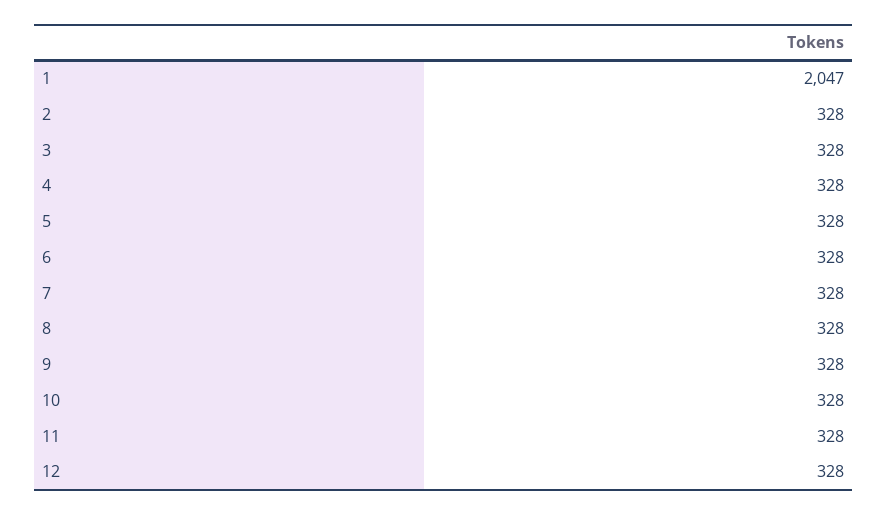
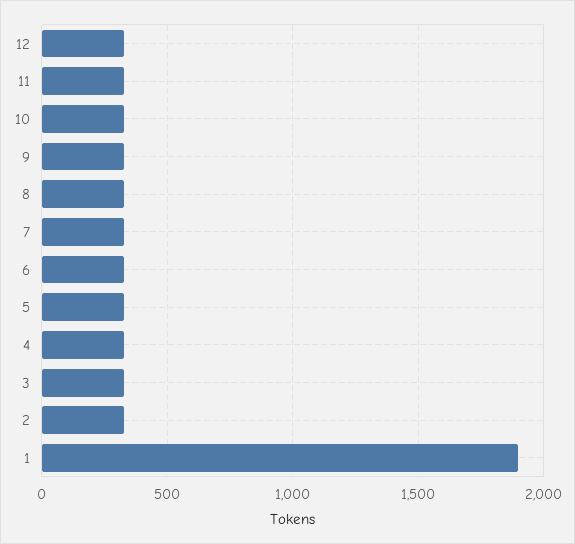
1: 2047 -> 1900

